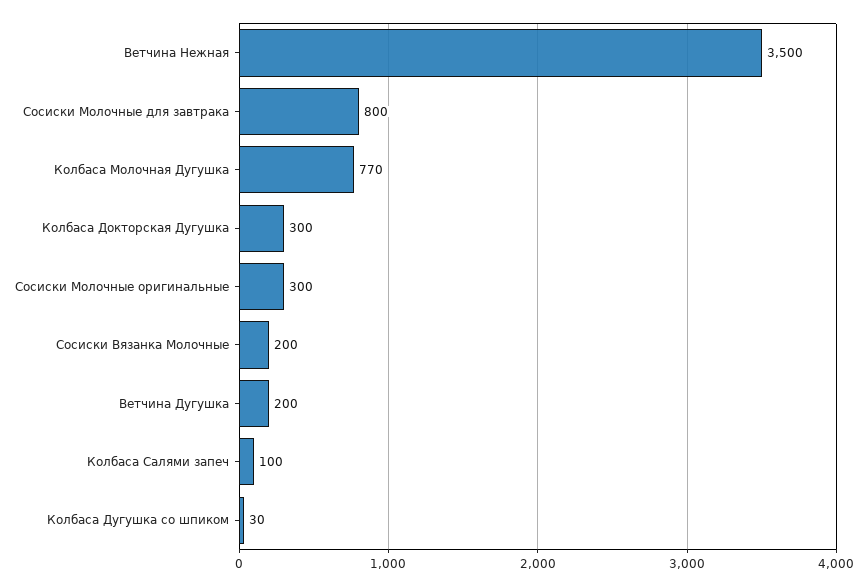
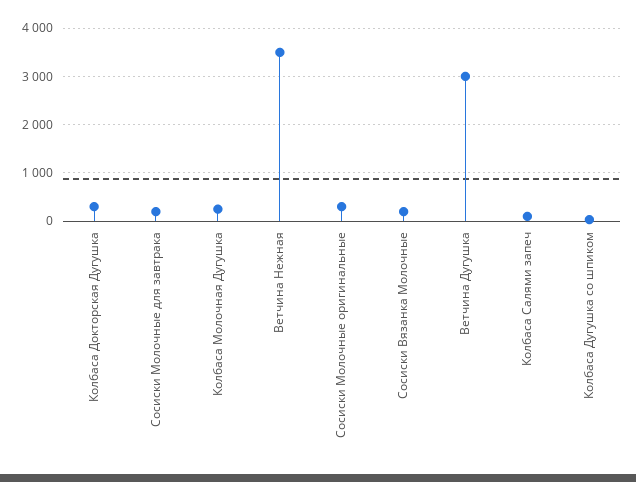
Сосиски Молочные для завтрака: 800 -> 200
Колбаса Молочная Дугушка: 770 -> 200
Ветчина Дугушка: 200 -> 3000

